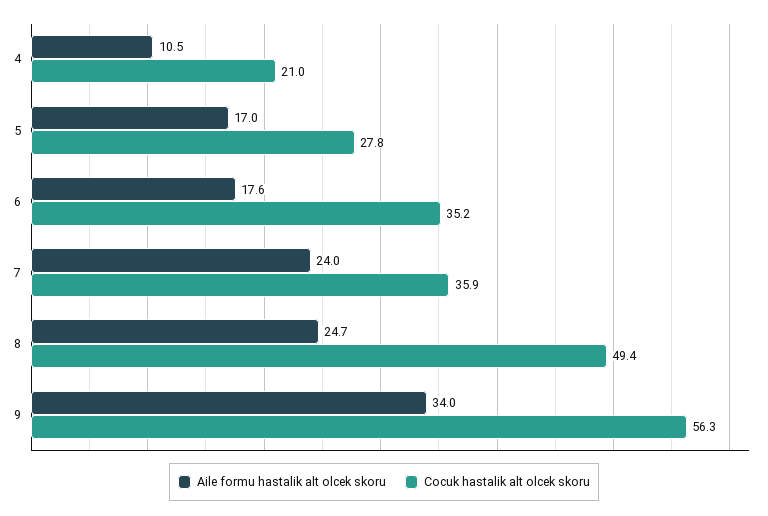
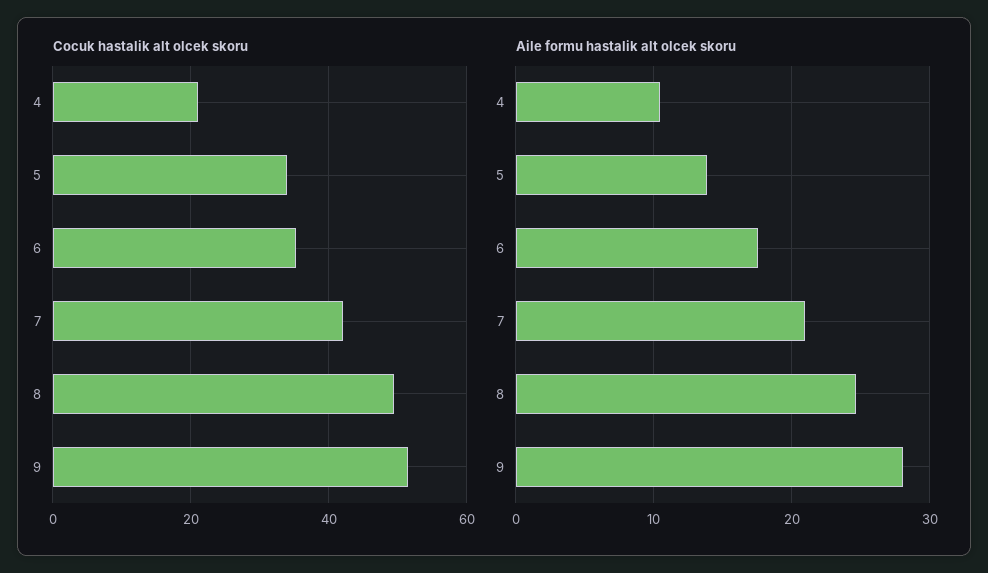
Aile formu hastalik alt olcek skoru, 5: 17 -> 14
Cocuk hastalik alt olcek skoru, 5: 27.8 -> 34
Aile formu hastalik alt olcek skoru, 7: 24 -> 21
Cocuk hastalik alt olcek skoru, 7: 35.9 -> 42
Aile formu hastalik alt olcek skoru, 9: 34 -> 28
Cocuk hastalik alt olcek skoru, 9: 56.3 -> 52

